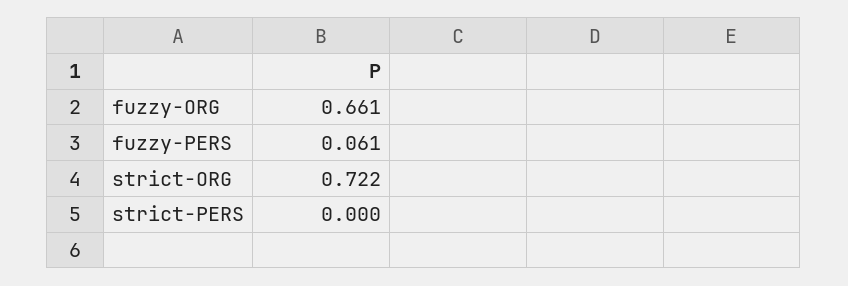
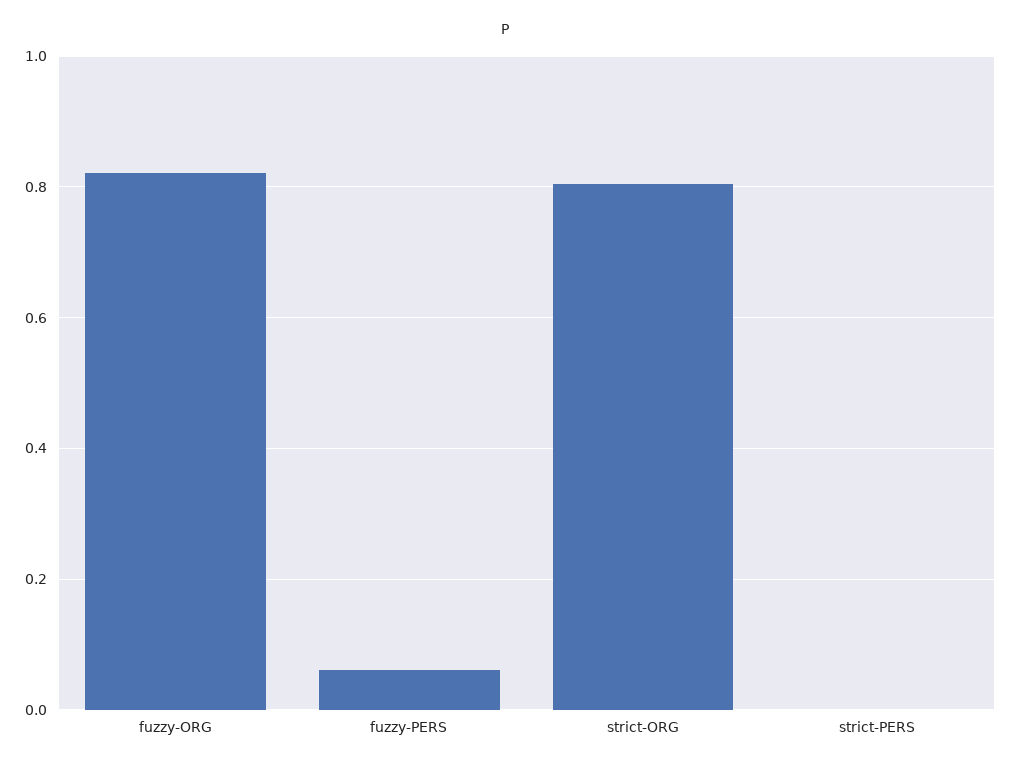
fuzzy-ORG: 0.661 -> 0.82
strict-ORG: 0.722 -> 0.8

